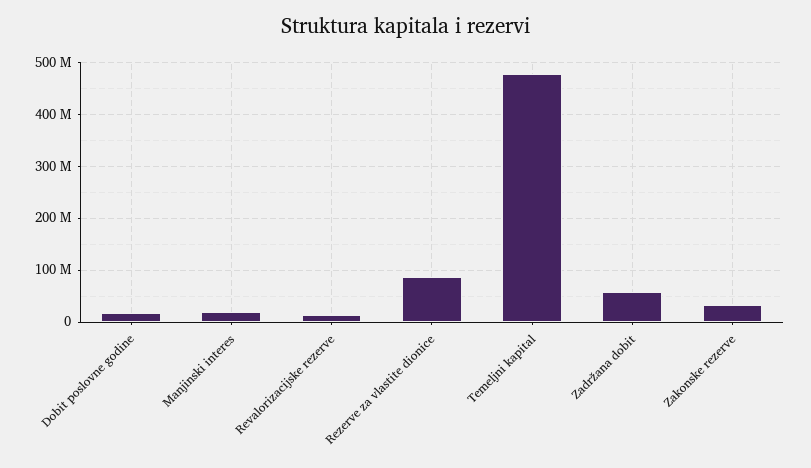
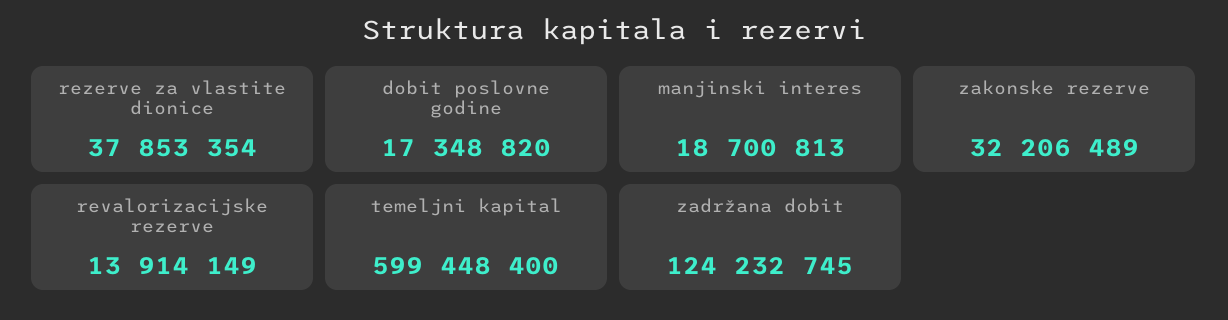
Rezerve za vlastite dionice: 80000000 -> 37853354
Temeljni kapital: 480000000 -> 599448400
Zadržana dobit: 60000000 -> 124232745

